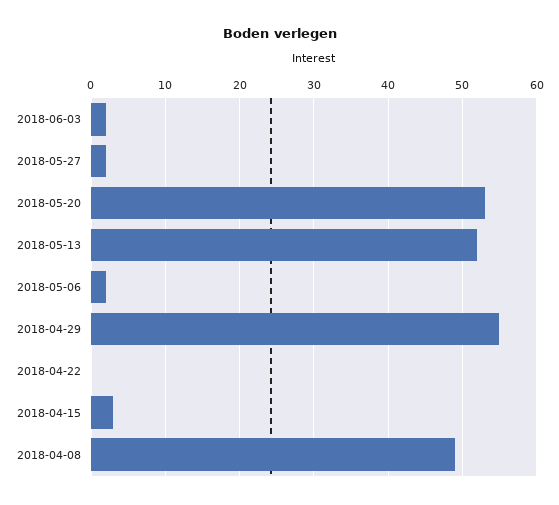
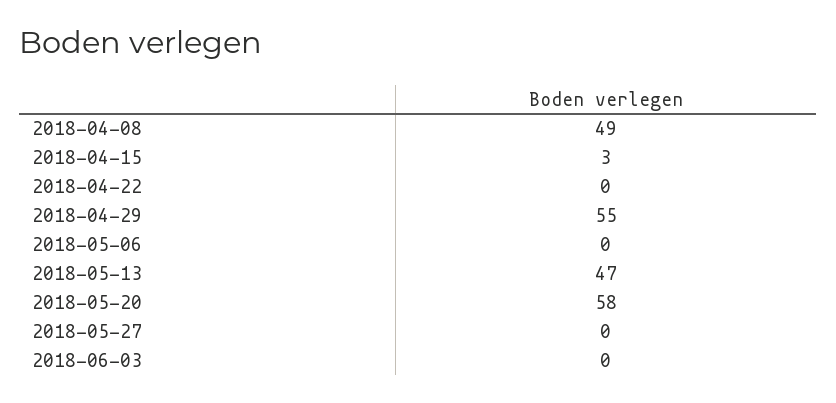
2018-06-03: 2 -> 0
2018-05-27: 2 -> 0
2018-05-20: 53 -> 58
2018-05-13: 52 -> 47
2018-05-06: 2 -> 0

